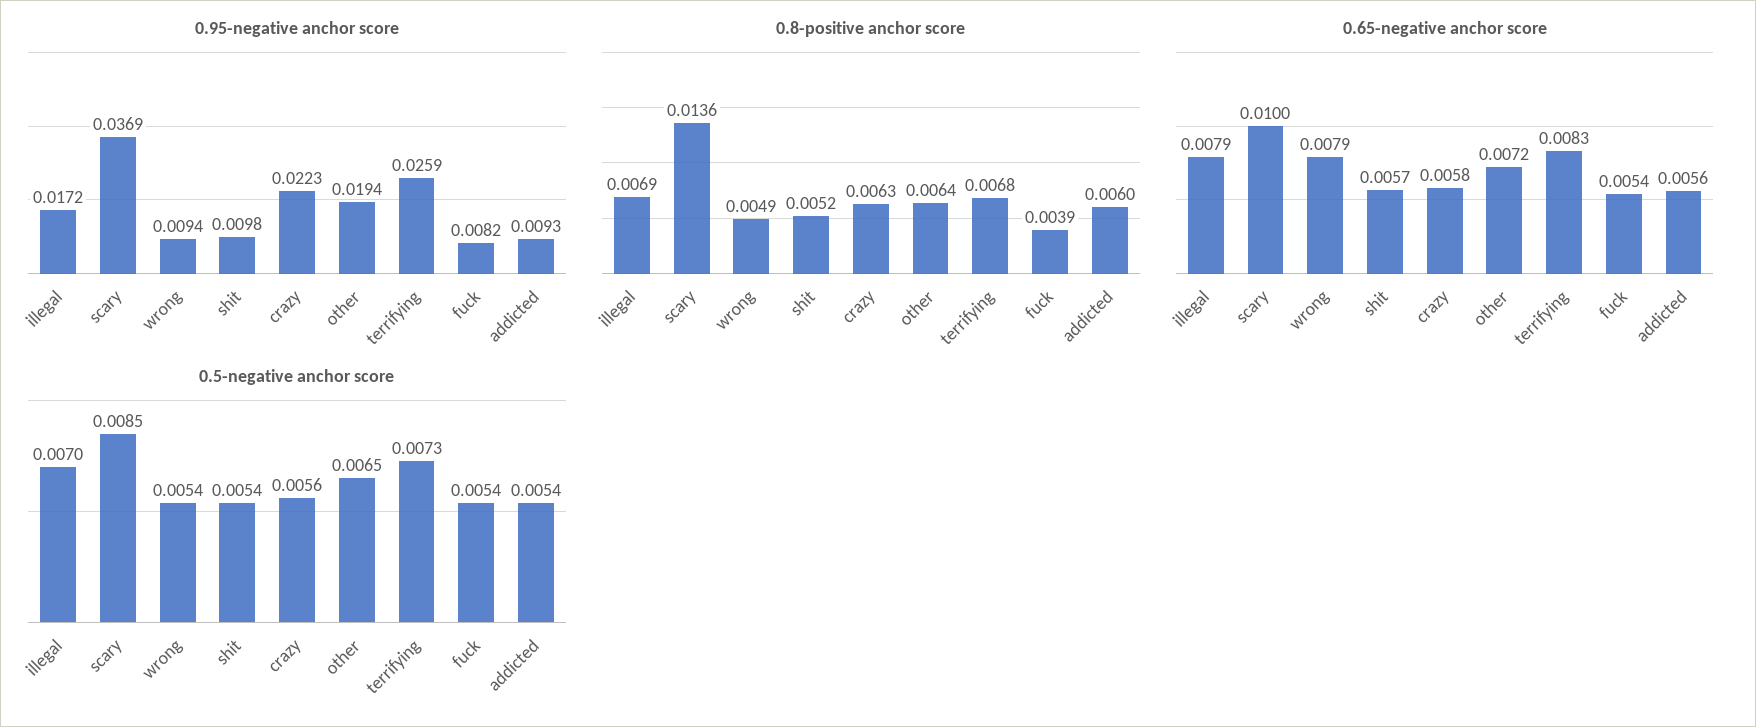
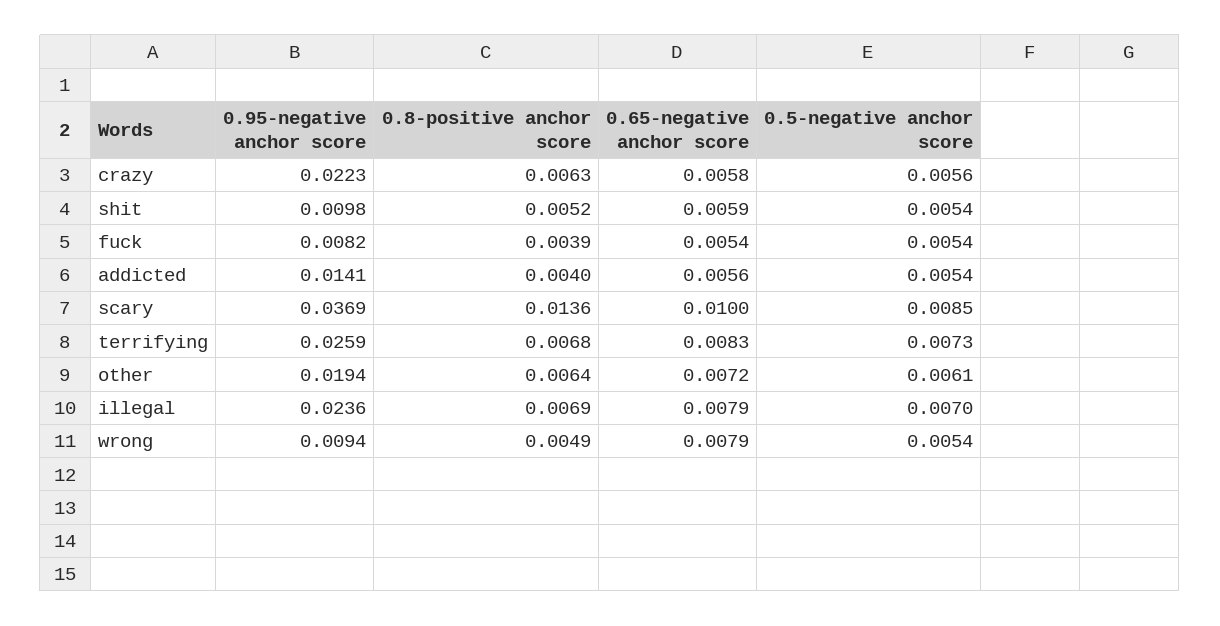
0.95-negative anchor score, illegal: 0.0172 -> 0.0236
0.95-negative anchor score, addicted: 0.0093 -> 0.0141
0.8-positive anchor score, addicted: 0.006 -> 0.004
0.65-negative anchor score, shit: 0.0057 -> 0.0059
0.5-negative anchor score, other: 0.0065 -> 0.0061

